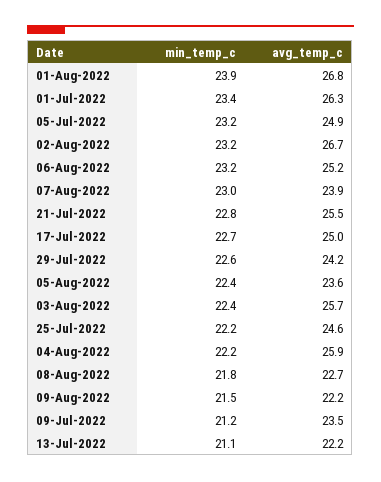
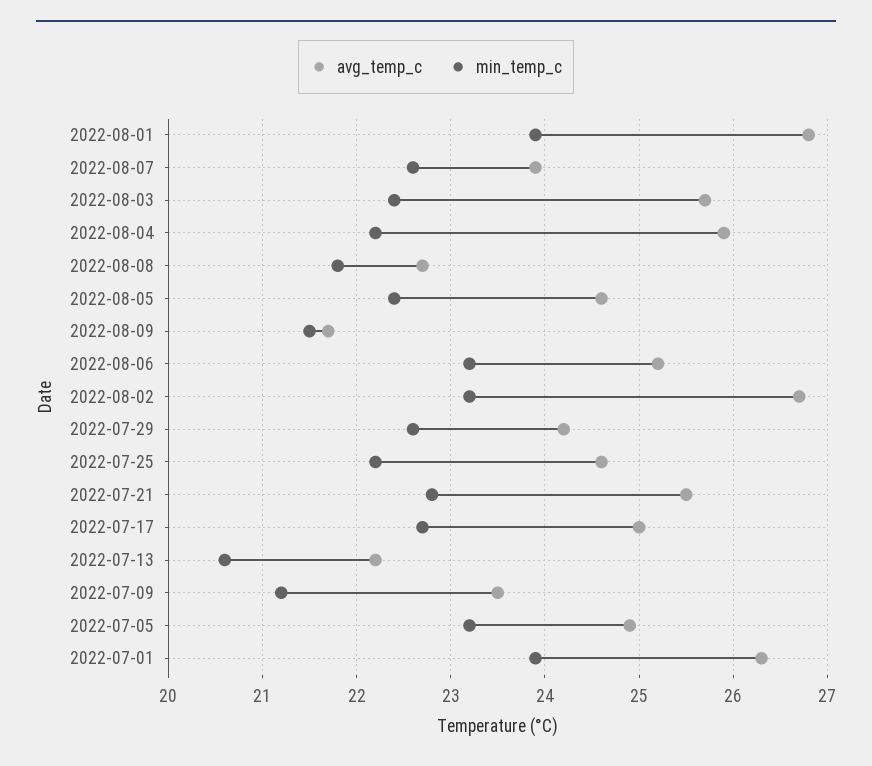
min_temp_c, 01-Jul-2022: 23.4 -> 23.9
min_temp_c, 07-Aug-2022: 23 -> 22.6
avg_temp_c, 05-Aug-2022: 23.6 -> 24.6
avg_temp_c, 09-Aug-2022: 22.2 -> 21.7
min_temp_c, 13-Jul-2022: 21.1 -> 20.6

